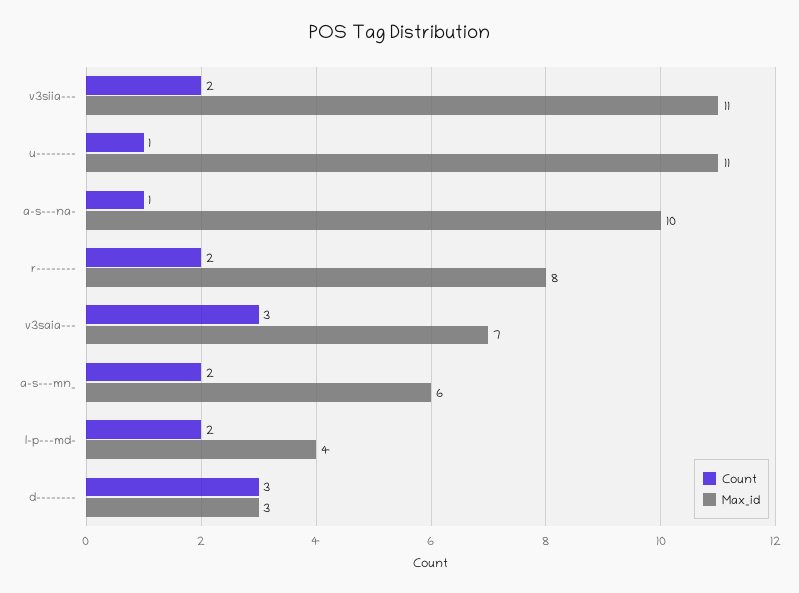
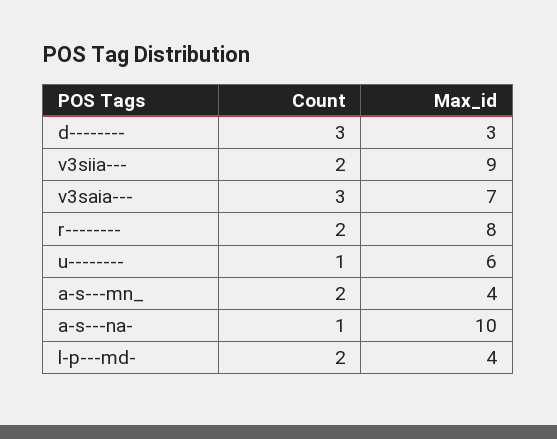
Max_id, v3siia---: 11 -> 9
Max_id, u--------: 11 -> 6
Max_id, a-s---mn_: 6 -> 4

